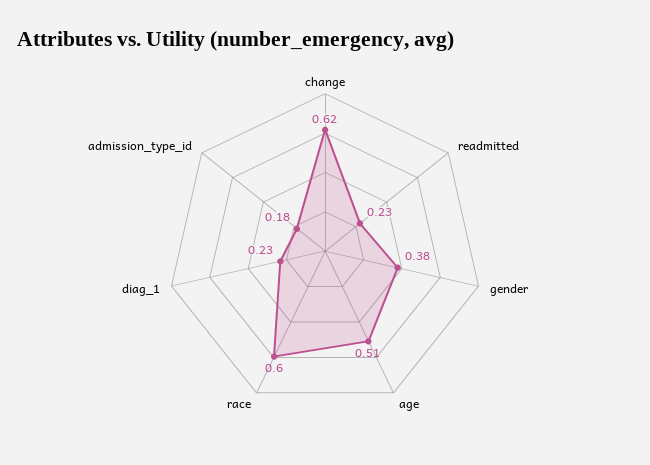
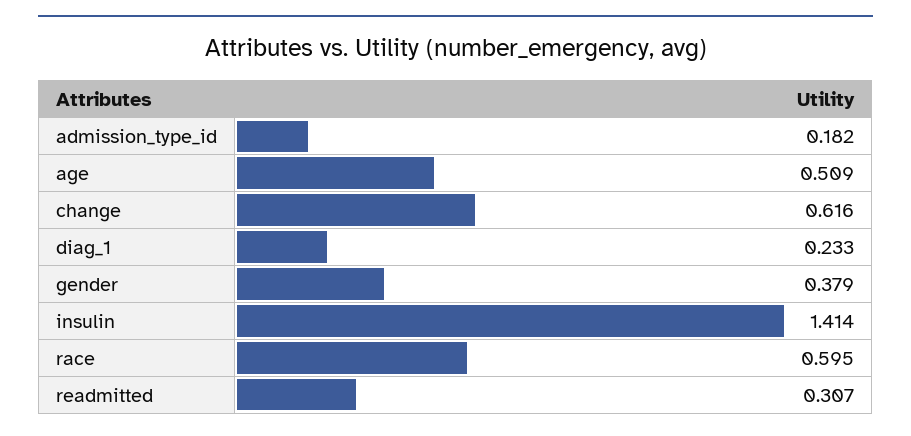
readmitted: 0.23 -> 0.307
insulin: none -> 1.414

